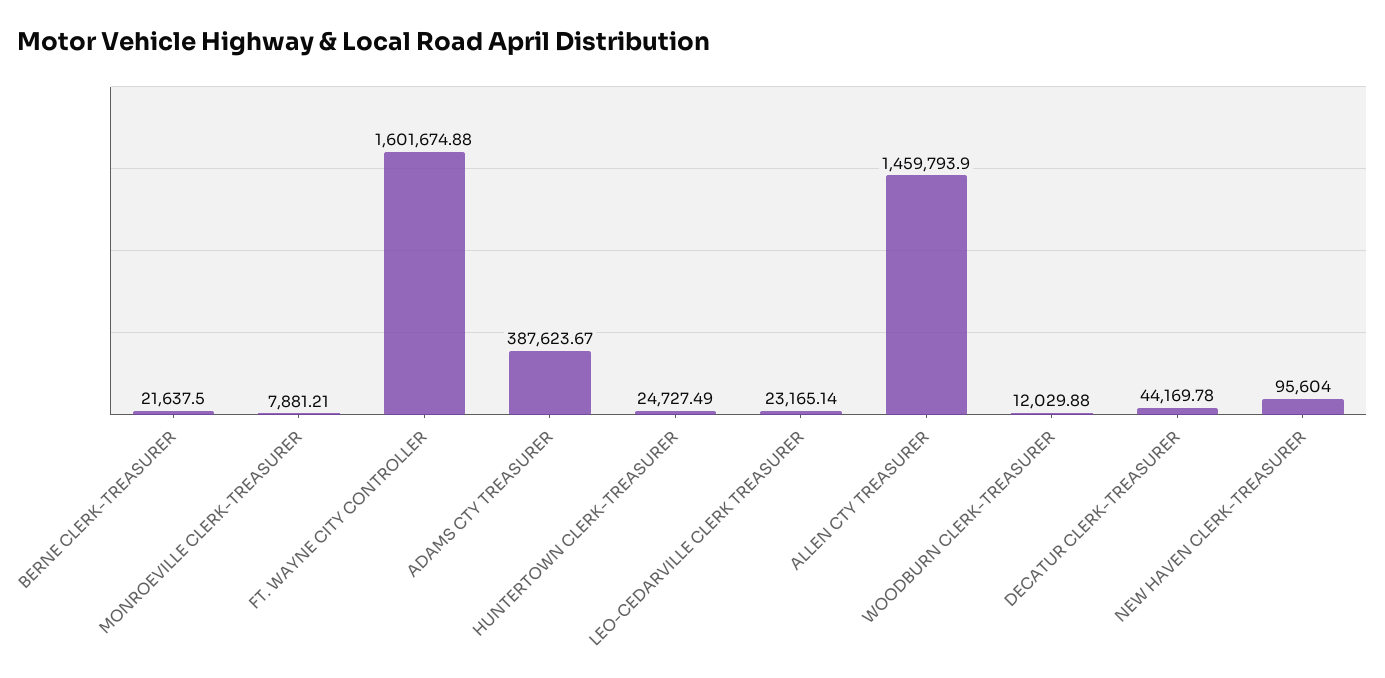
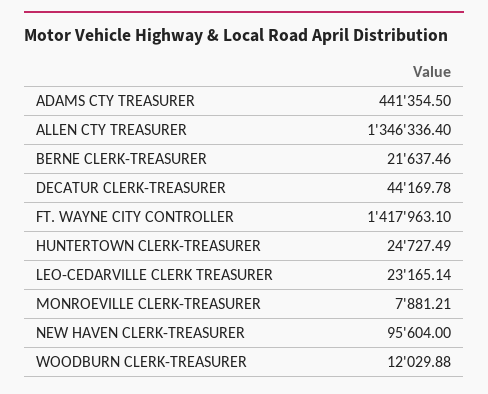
BERNE CLERK-TREASURER: 21637.5 -> 21637.46
FT. WAYNE CITY CONTROLLER: 1601674.88 -> 1417963.1
ADAMS CTY TREASURER: 387623.67 -> 441354.5
ALLEN CTY TREASURER: 1459793.9 -> 1346336.4

